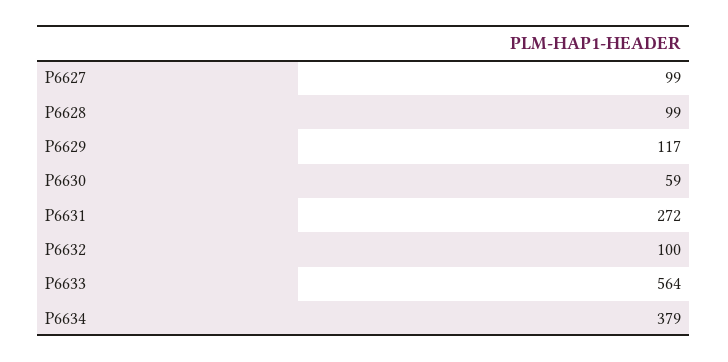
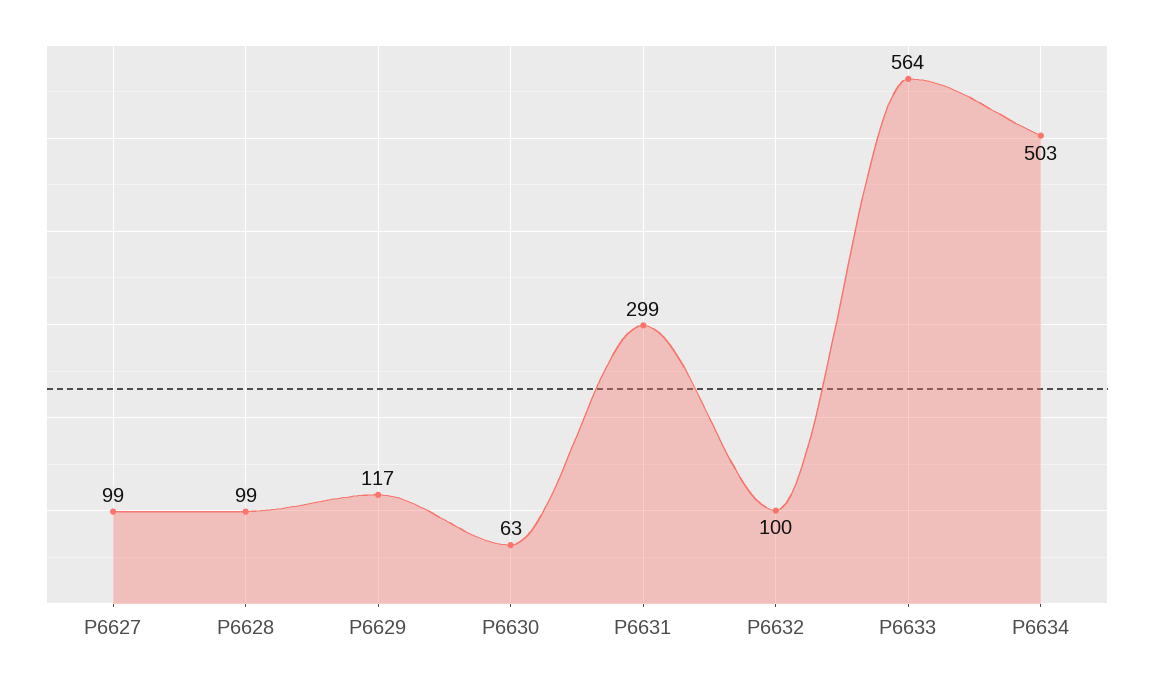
P6630: 59 -> 63
P6631: 272 -> 299
P6634: 379 -> 503

